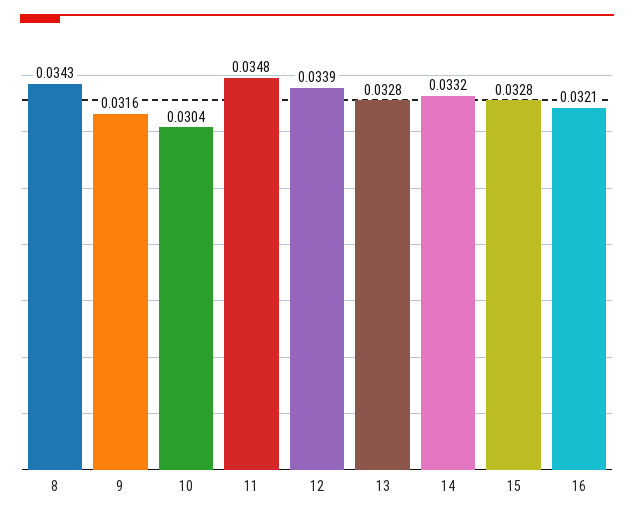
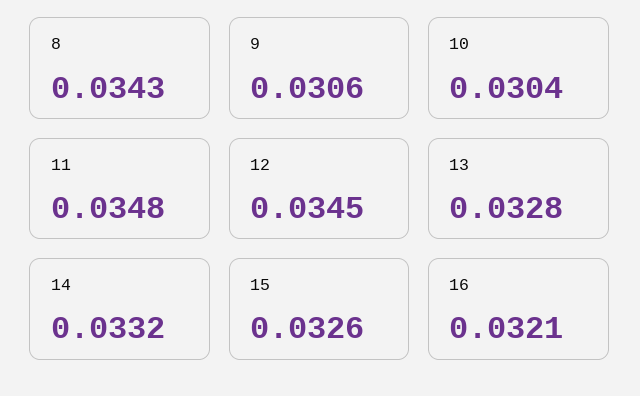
9: 0.0316 -> 0.0306
12: 0.0339 -> 0.0345
15: 0.0328 -> 0.0326

